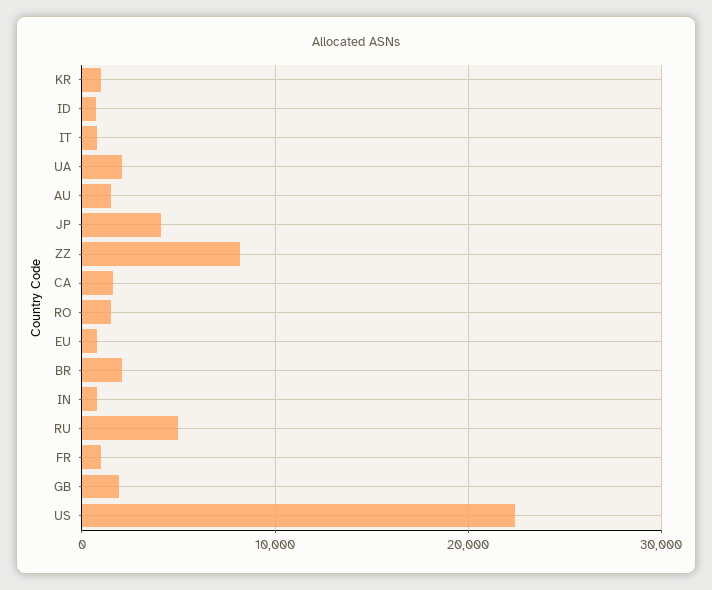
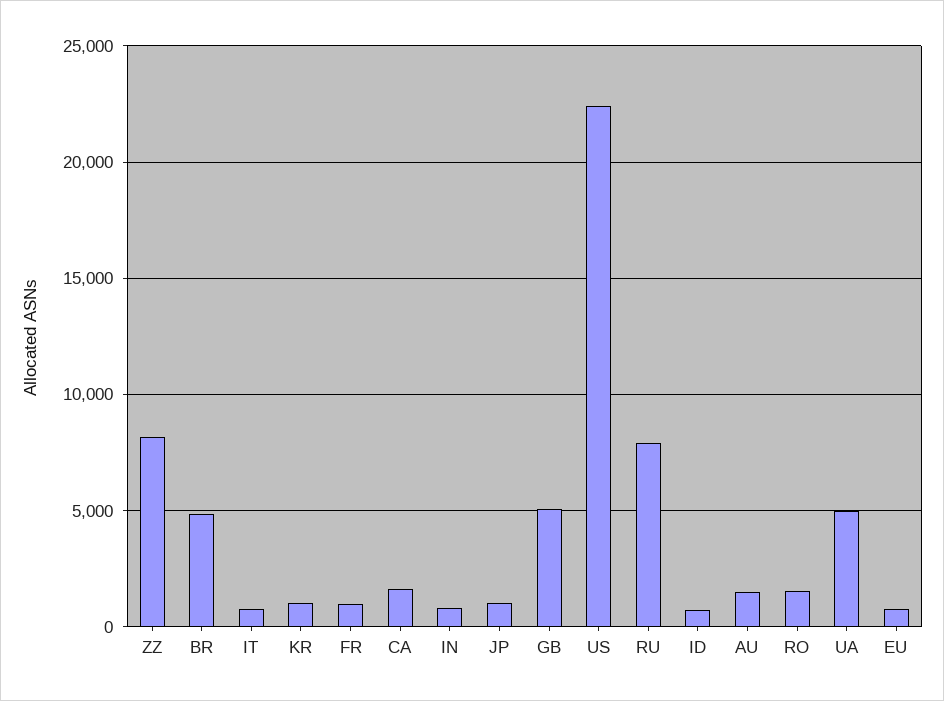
UA: 2000 -> 5000
JP: 4000 -> 1000
BR: 2000 -> 5000
RU: 5000 -> 8000
GB: 2000 -> 5000

